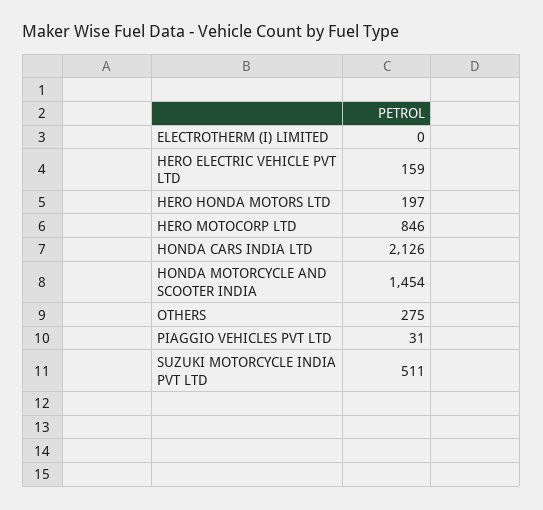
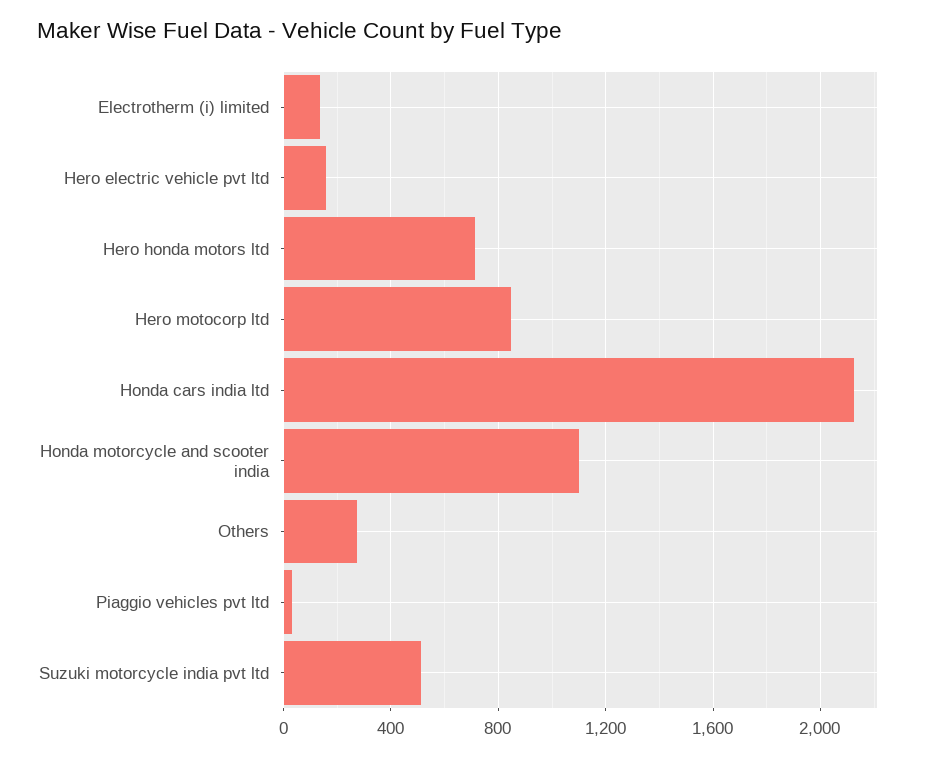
ELECTROTHERM (I) LIMITED: 0 -> 150
HERO HONDA MOTORS LTD: 197 -> 700
HONDA MOTORCYCLE AND SCOOTER INDIA: 1454 -> 1100

